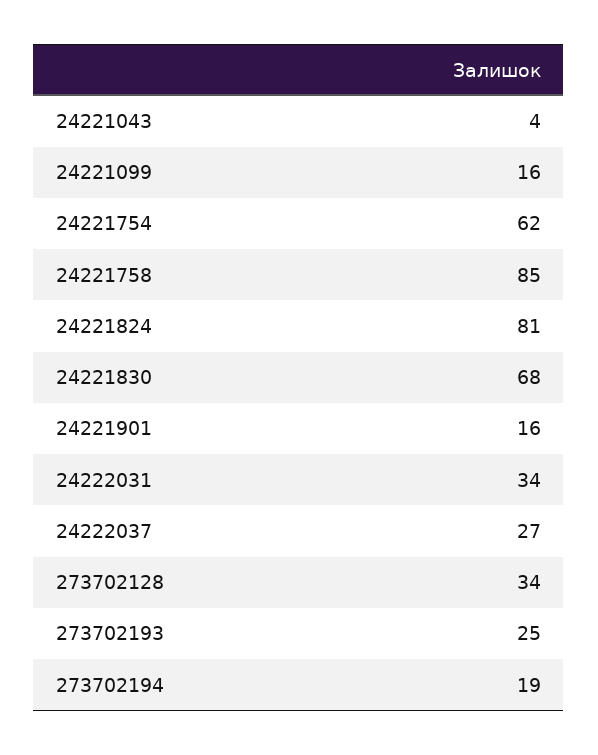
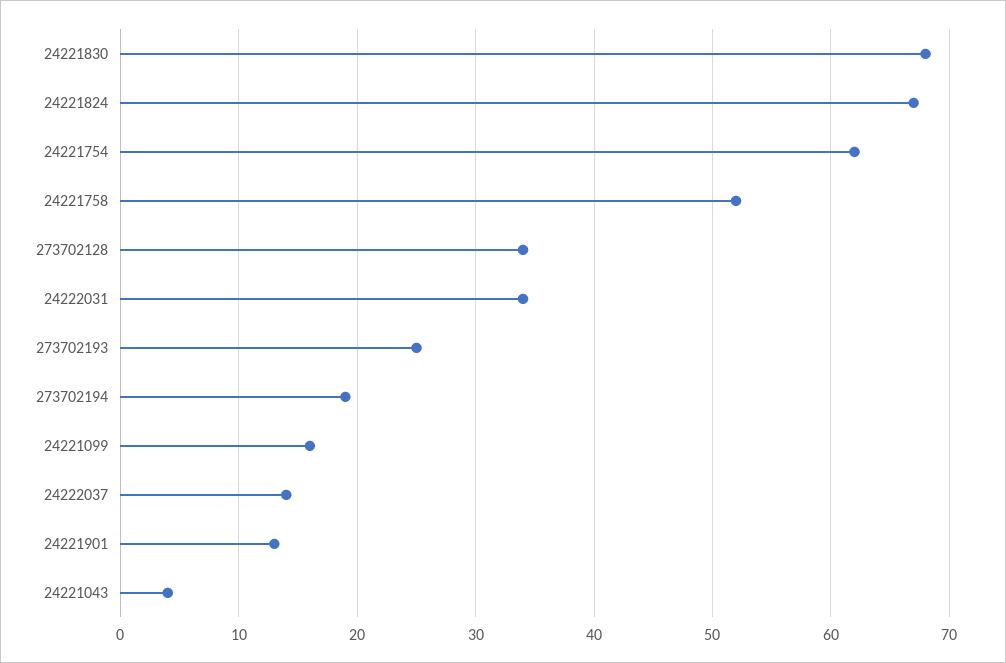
24221758: 85 -> 52
24221824: 81 -> 67
24221901: 16 -> 13
24222037: 27 -> 14

